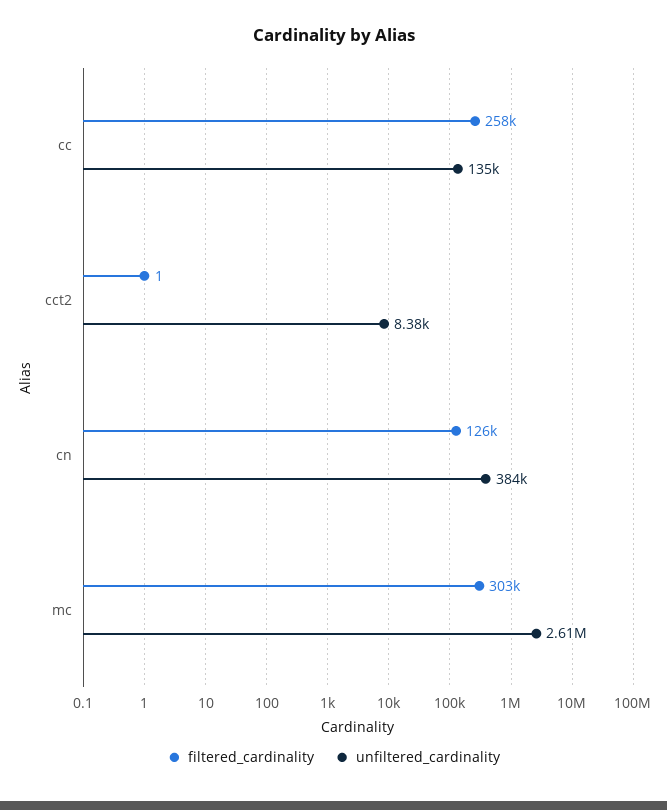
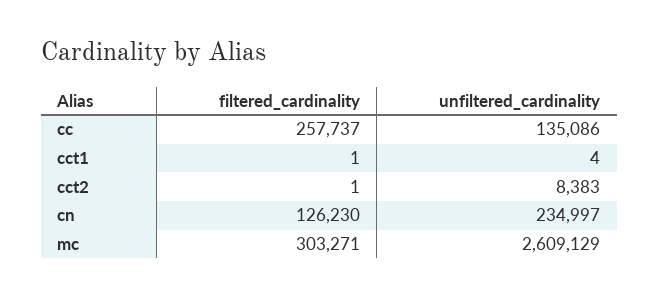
unfiltered_cardinality, cn: 384000 -> 234997
filtered_cardinality, cct1: none -> 1
unfiltered_cardinality, cct1: none -> 4

